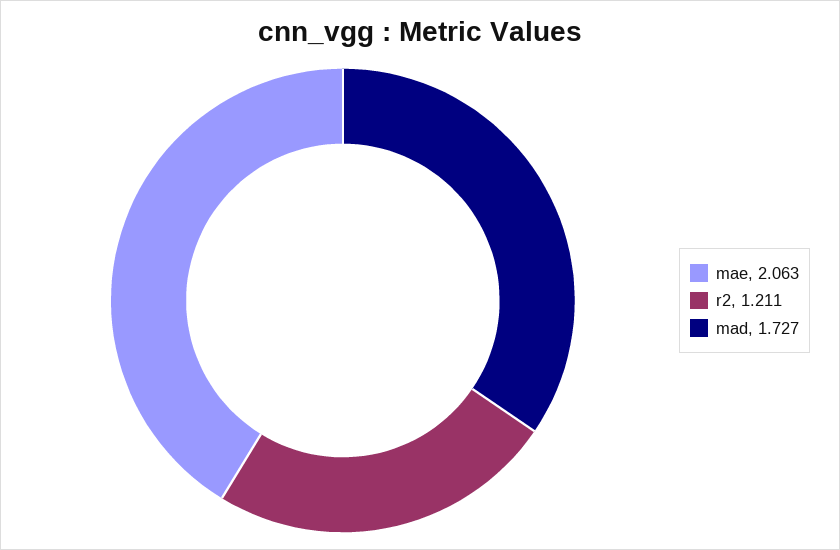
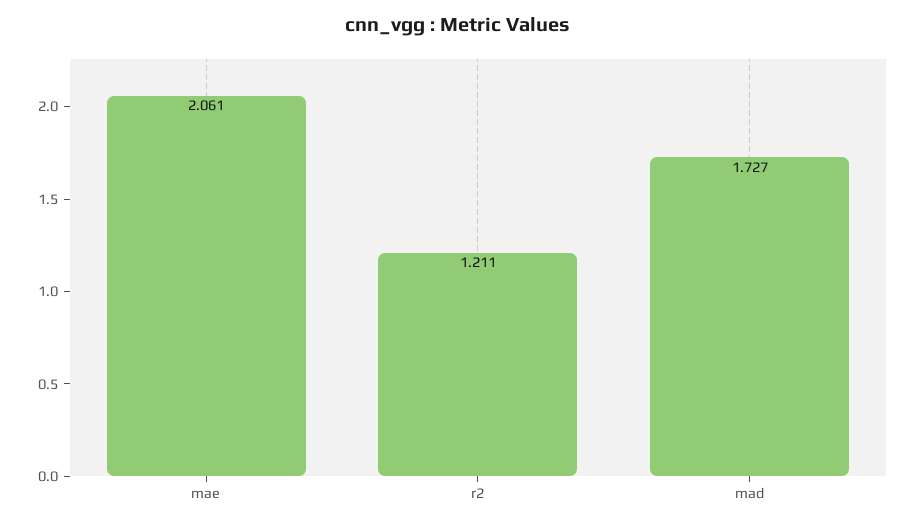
mae: 2.063 -> 2.061

